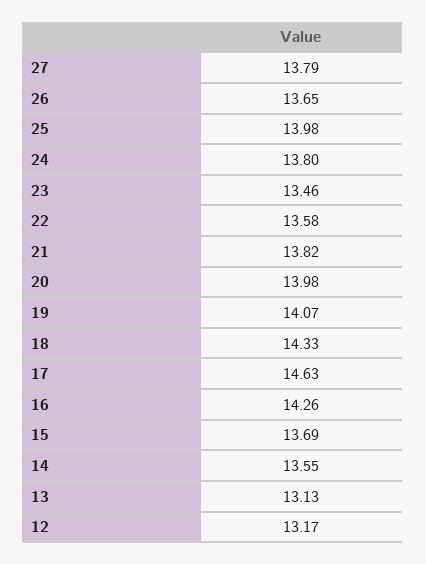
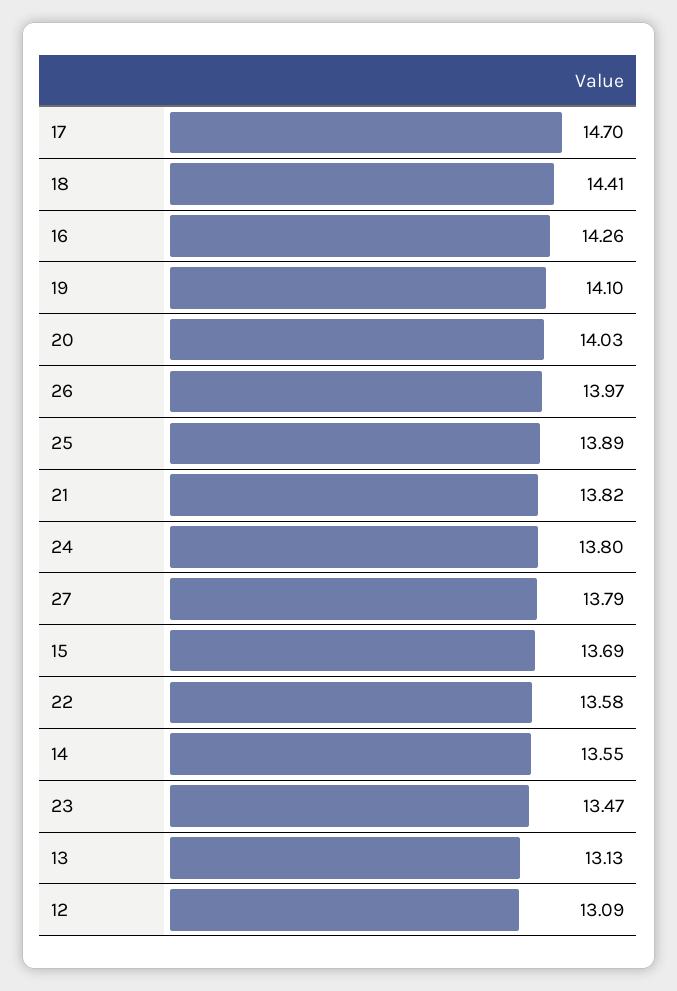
26: 13.65 -> 13.97
25: 13.98 -> 13.89
23: 13.46 -> 13.47
20: 13.98 -> 14.03
19: 14.07 -> 14.1
18: 14.33 -> 14.41
17: 14.63 -> 14.7
12: 13.17 -> 13.09

